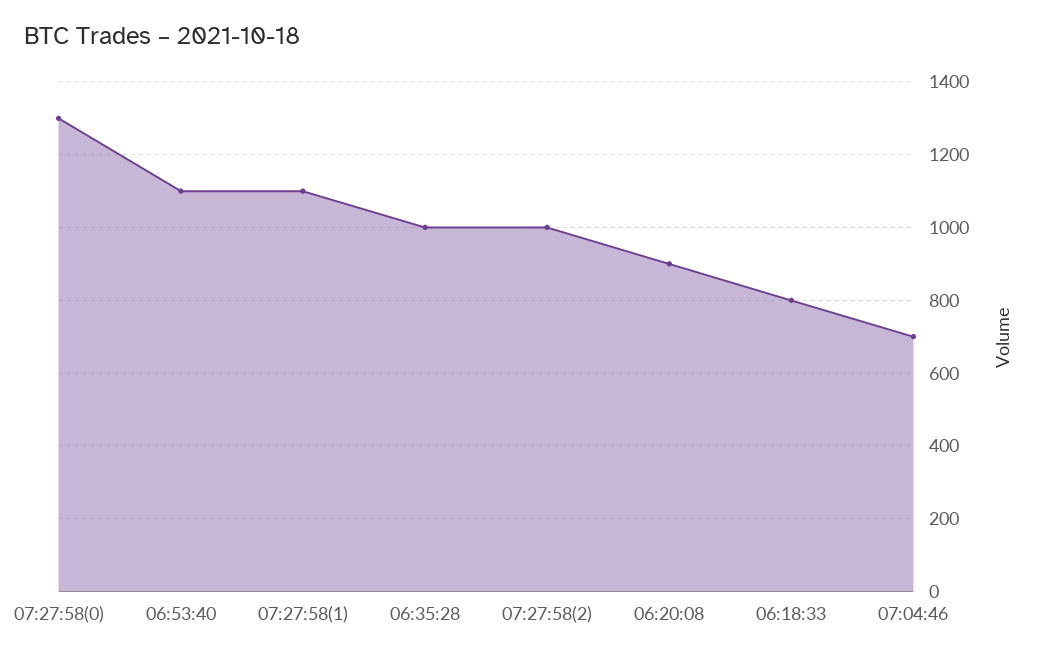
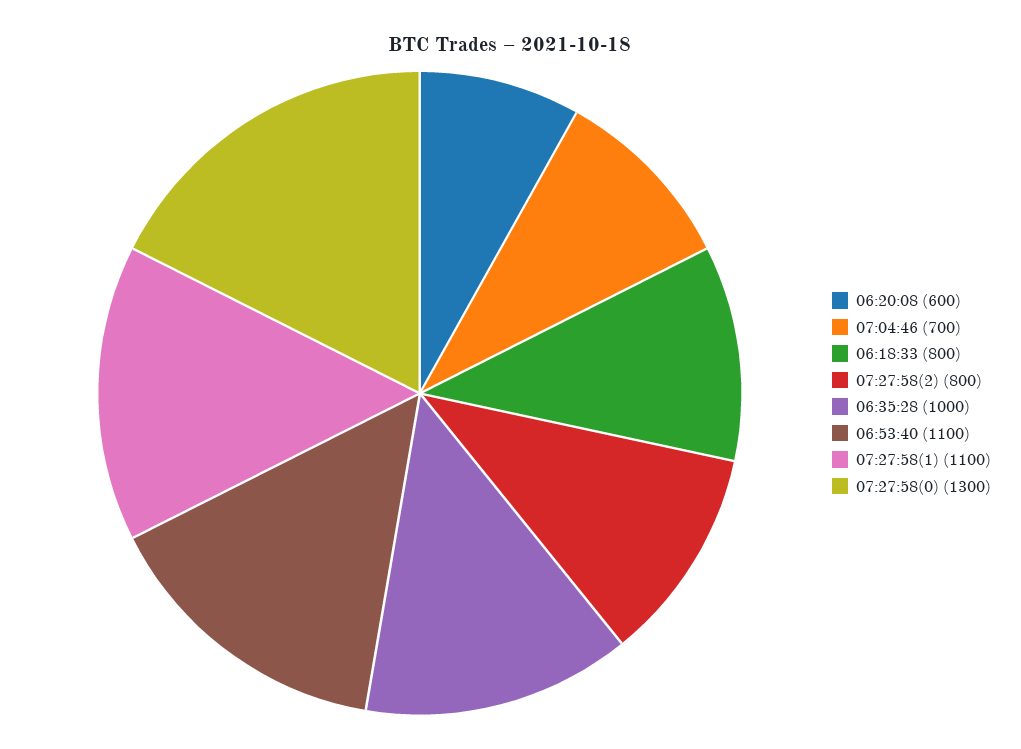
07:27:58(2): 1000 -> 800
06:20:08: 900 -> 600

